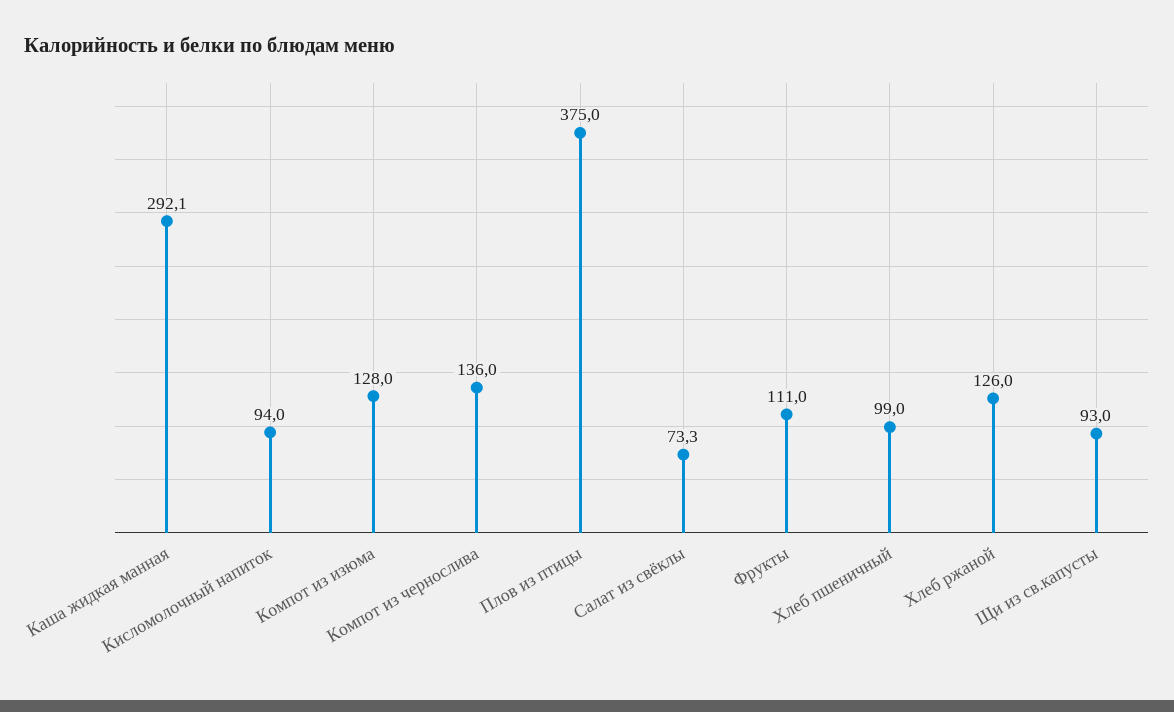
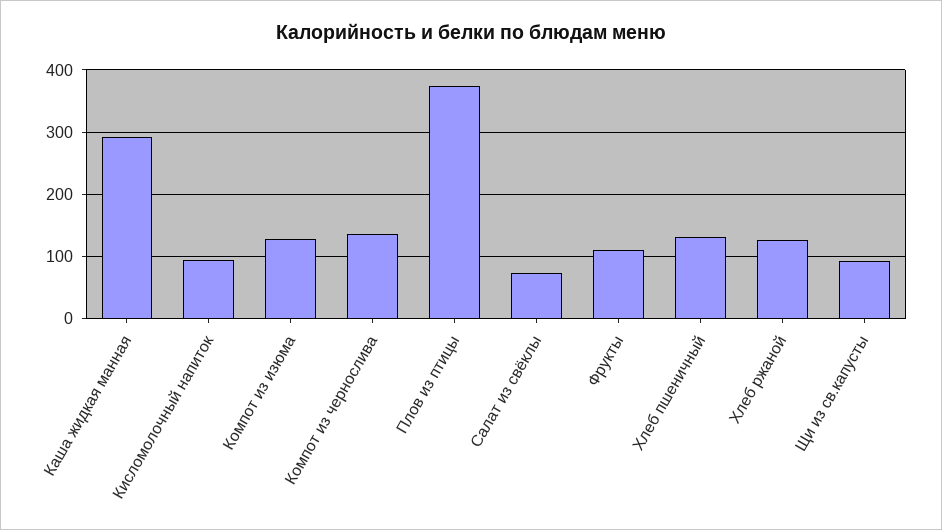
Хлеб пшеничный: 99 -> 130

